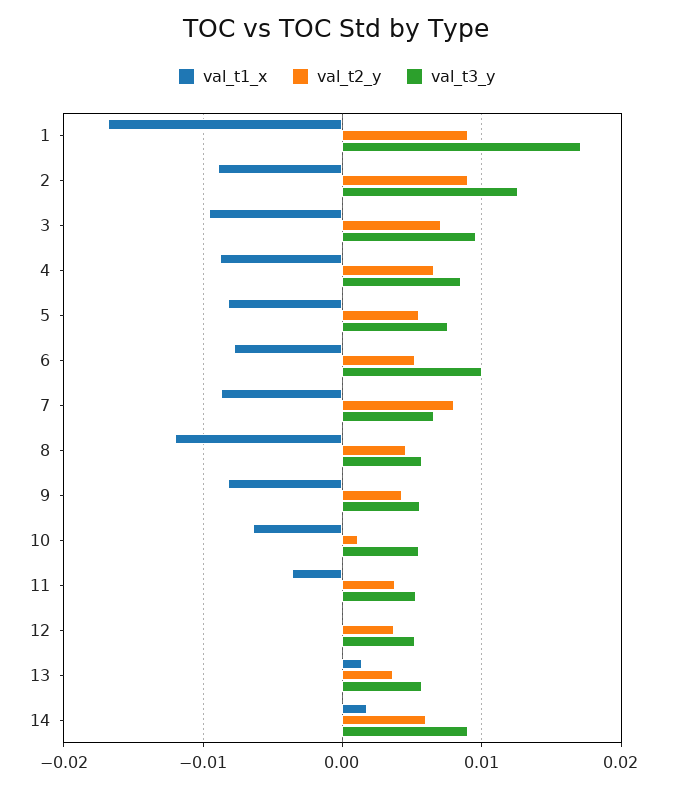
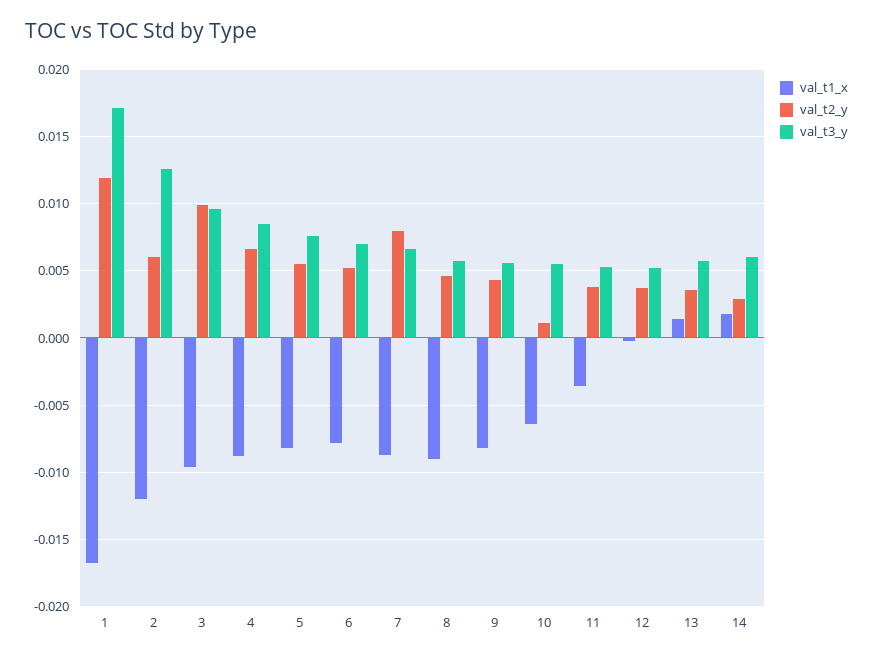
val_t2_y, 1: 0.009 -> 0.012
val_t1_x, 2: -0.009 -> -0.012
val_t2_y, 2: 0.009 -> 0.006
val_t2_y, 3: 0.007 -> 0.01
val_t3_y, 6: 0.01 -> 0.007
val_t1_x, 8: -0.012 -> -0.009
val_t2_y, 14: 0.006 -> 0.003
val_t3_y, 14: 0.009 -> 0.006

